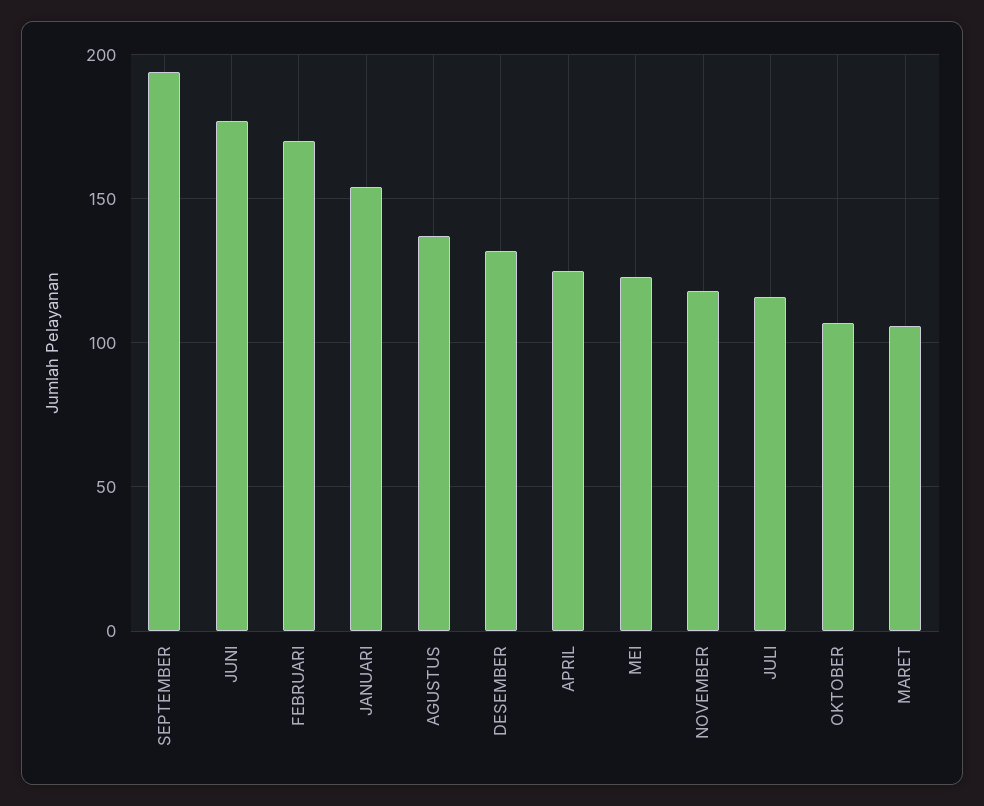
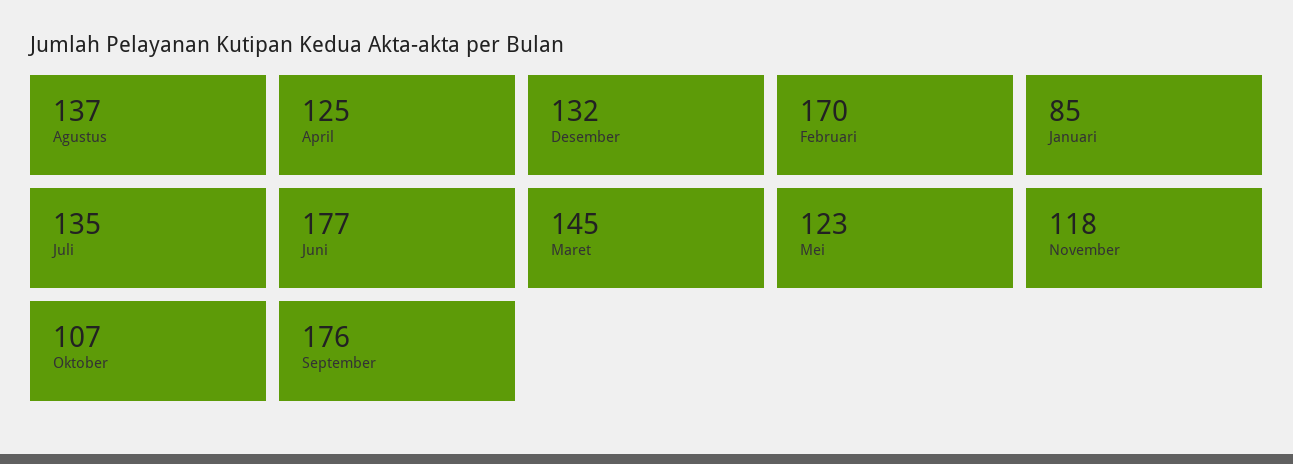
SEPTEMBER: 195 -> 176
JANUARI: 155 -> 85
JULI: 115 -> 135
MARET: 105 -> 145

